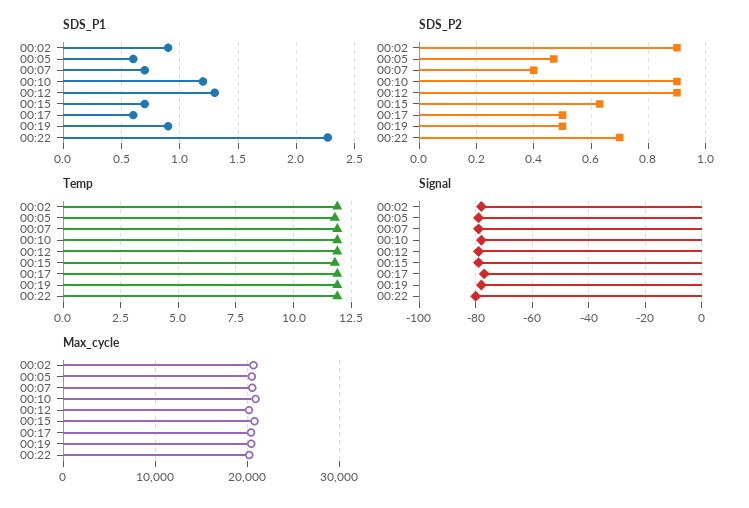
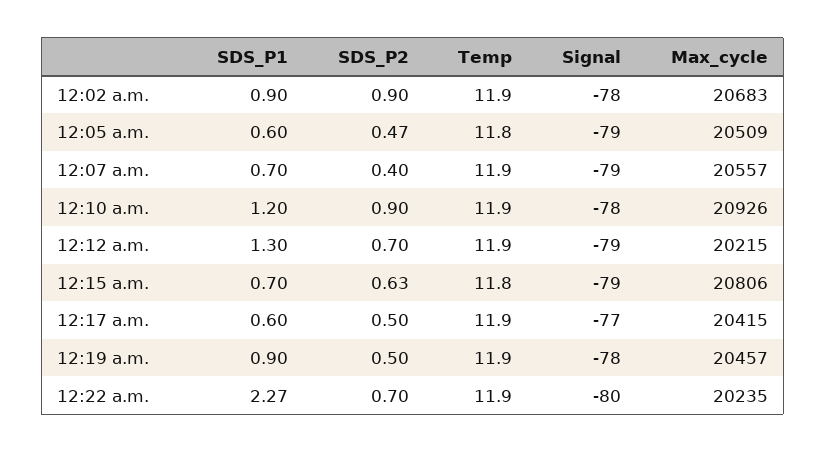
SDS_P2, 00:12: 0.9 -> 0.7

